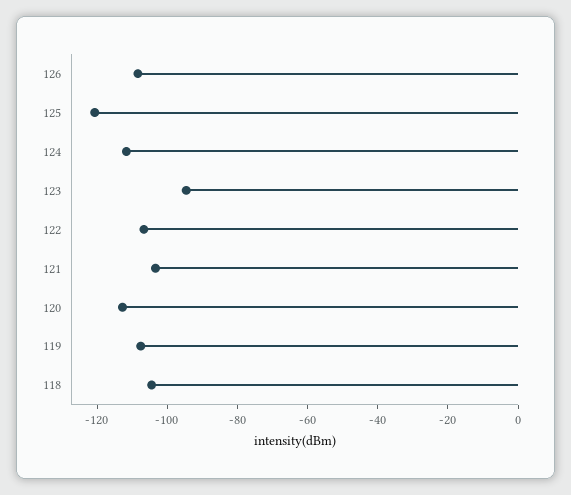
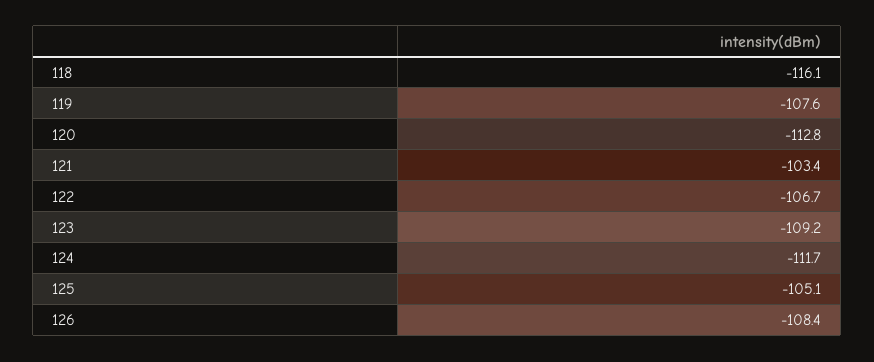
125: -120 -> -105.1
123: -95 -> -109.2
118: -105 -> -116.1

